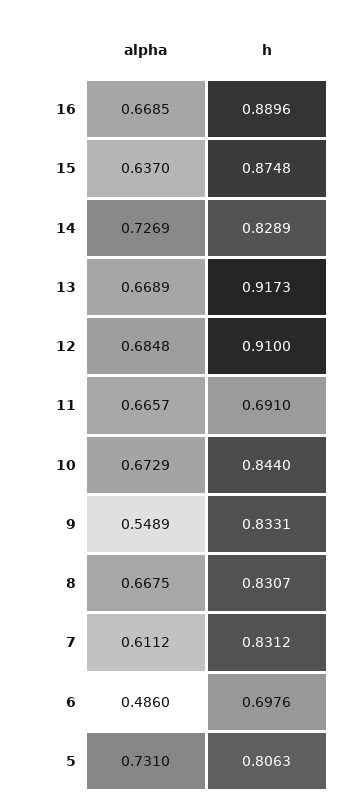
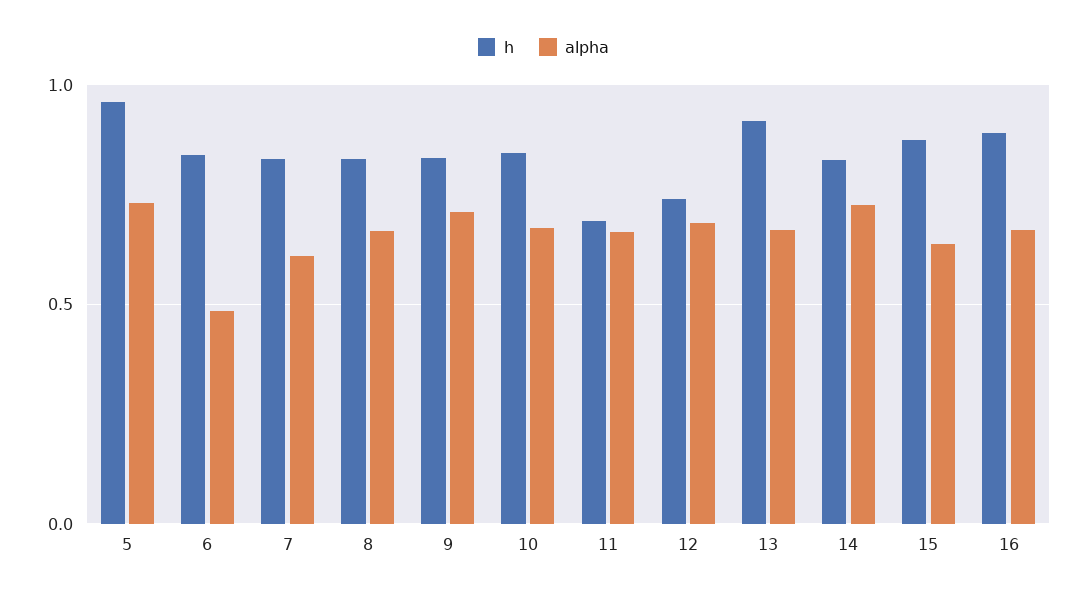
h, 12: 0.91 -> 0.75
alpha, 9: 0.5489 -> 0.7
h, 6: 0.6976 -> 0.85
h, 5: 0.8063 -> 0.95

